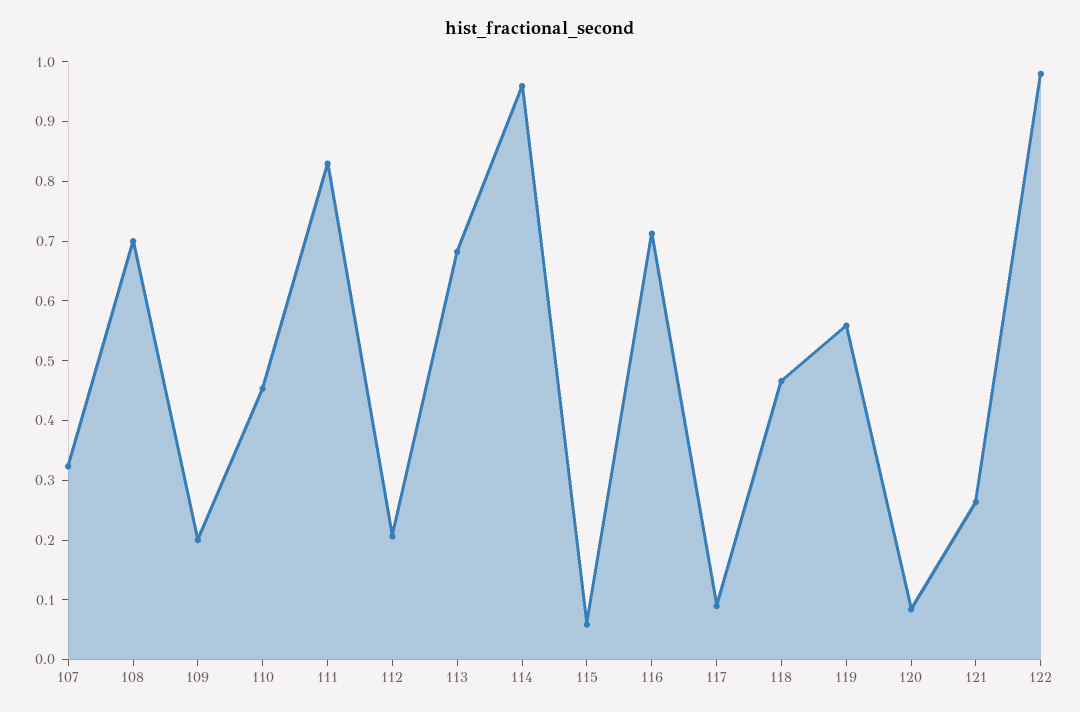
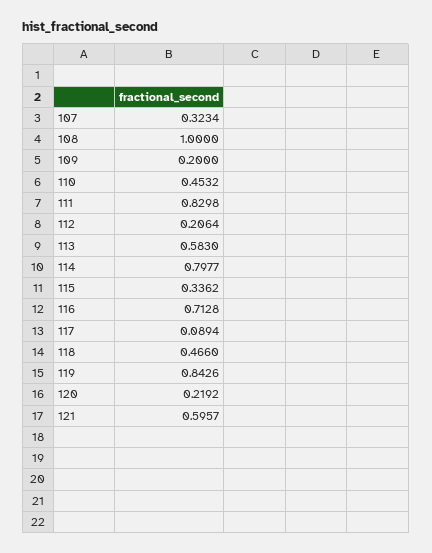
108: 0.7 -> 1
113: 0.68 -> 0.583
114: 0.96 -> 0.7977
115: 0.06 -> 0.3362
119: 0.56 -> 0.8426
120: 0.08 -> 0.2192
121: 0.26 -> 0.5957
122: 0.98 -> none

